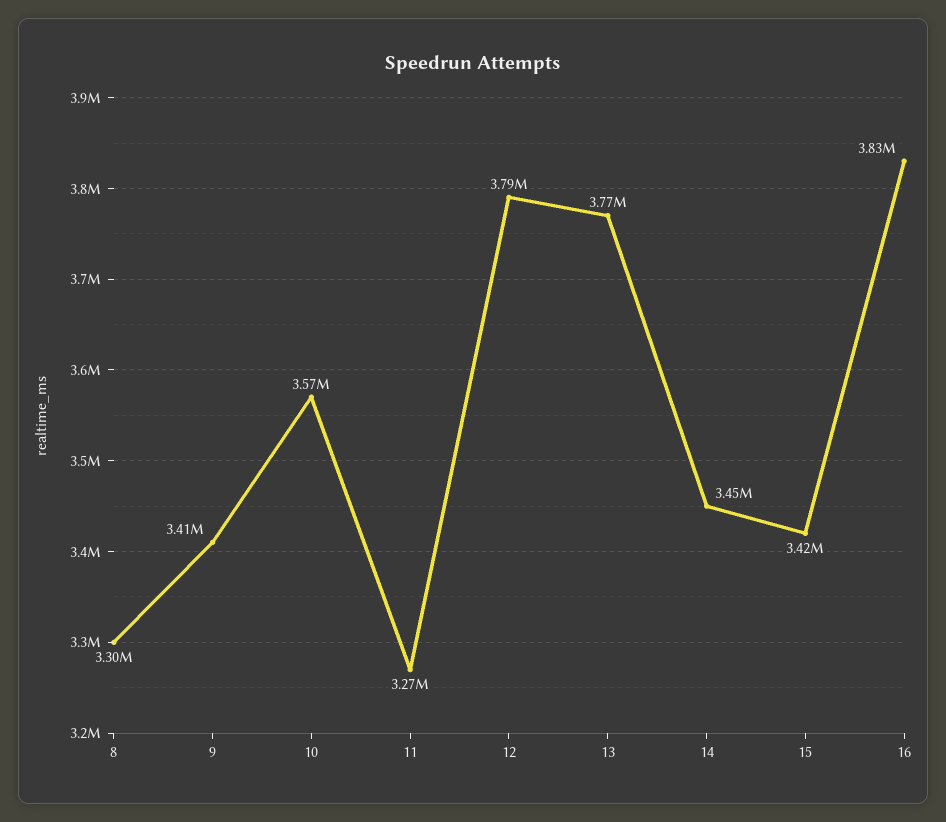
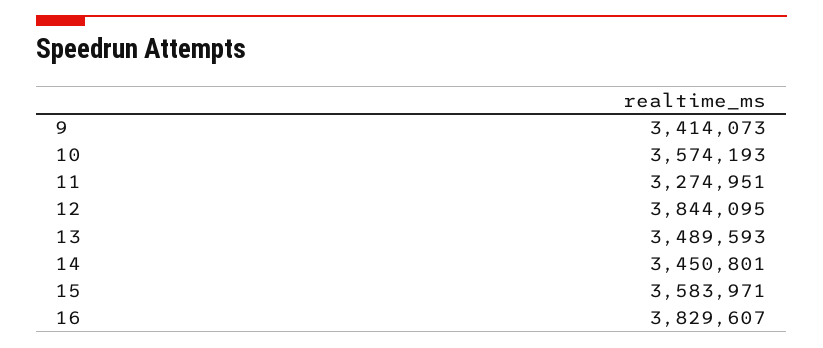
8: 3300000 -> none
12: 3790000 -> 3844095
13: 3770000 -> 3489593
15: 3420000 -> 3583971

